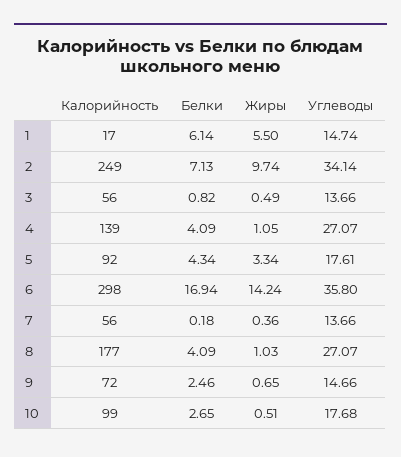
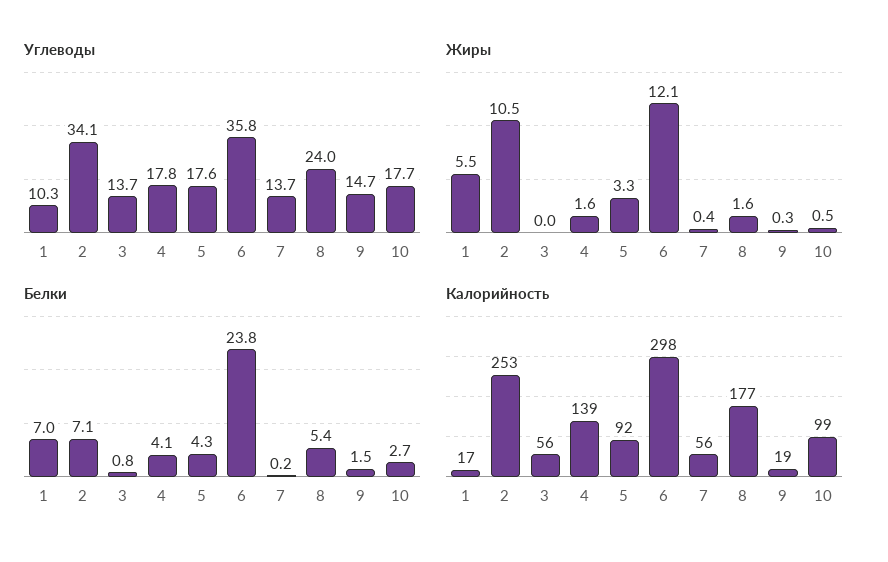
Белки, 1: 6.14 -> 7
Углеводы, 1: 14.74 -> 10.3
Калорийность, 2: 249 -> 253
Жиры, 2: 9.74 -> 10.5
Жиры, 3: 0.49 -> 0
Жиры, 4: 1.05 -> 1.6
Углеводы, 4: 27.07 -> 17.8
Белки, 6: 16.94 -> 23.8
Жиры, 6: 14.24 -> 12.1
Белки, 8: 4.09 -> 5.4
Жиры, 8: 1.03 -> 1.6
Углеводы, 8: 27.07 -> 24
Калорийность, 9: 72 -> 19
Белки, 9: 2.46 -> 1.5
Жиры, 9: 0.65 -> 0.3

